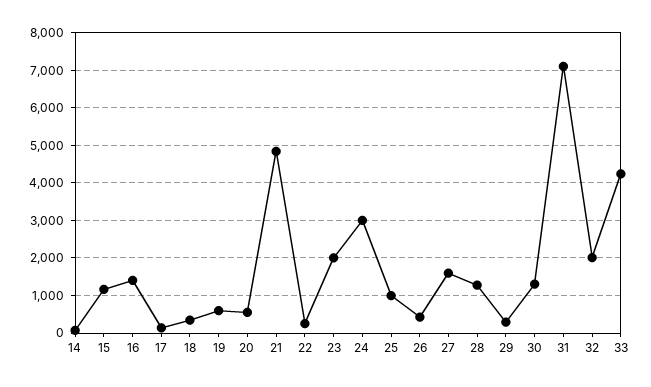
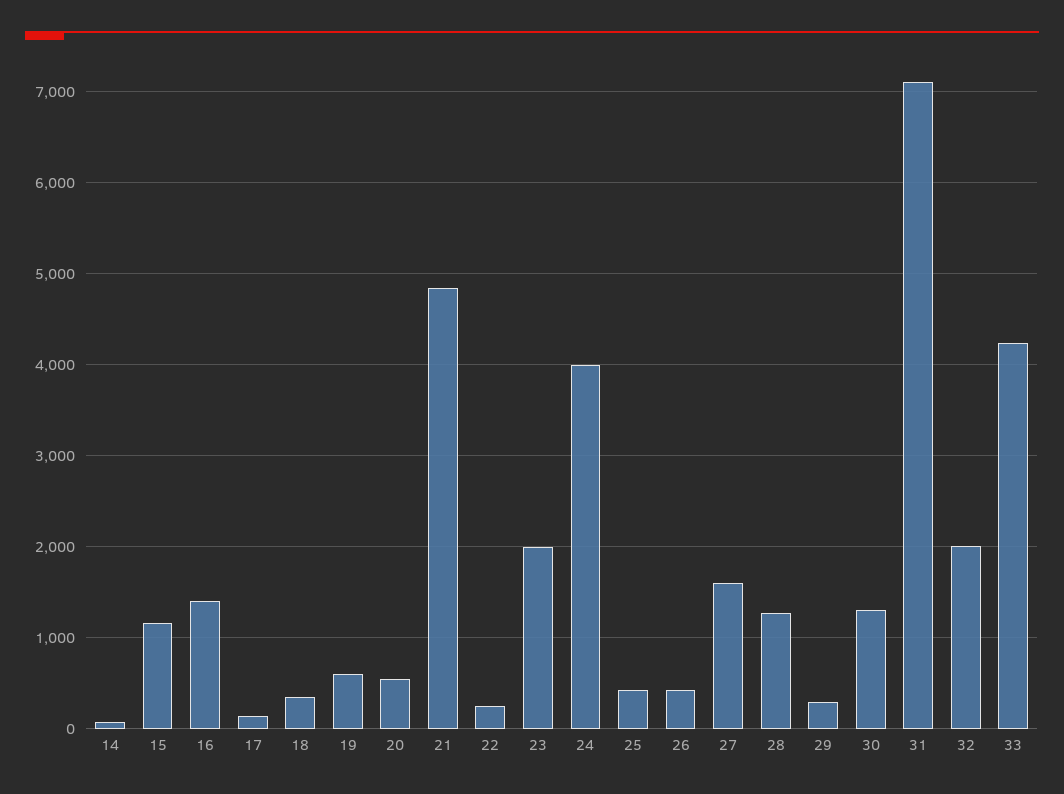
24: 3000 -> 4000
25: 1000 -> 400

